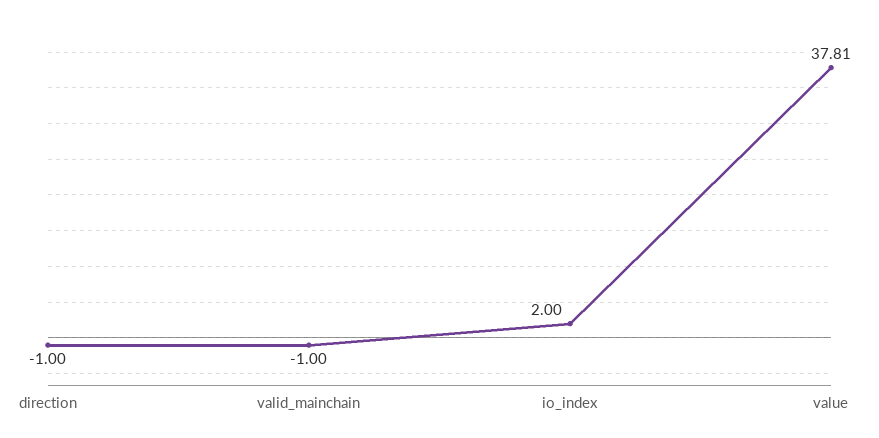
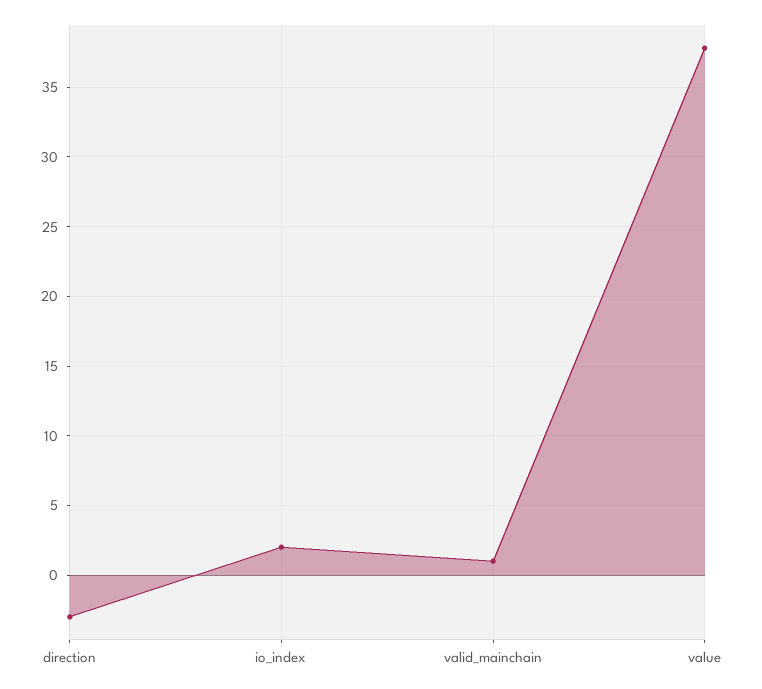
direction: -1 -> -3
valid_mainchain: -1 -> 1

